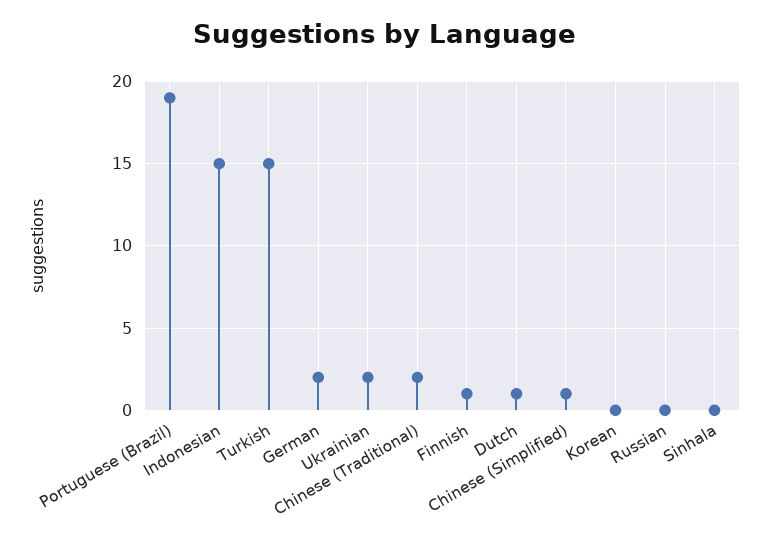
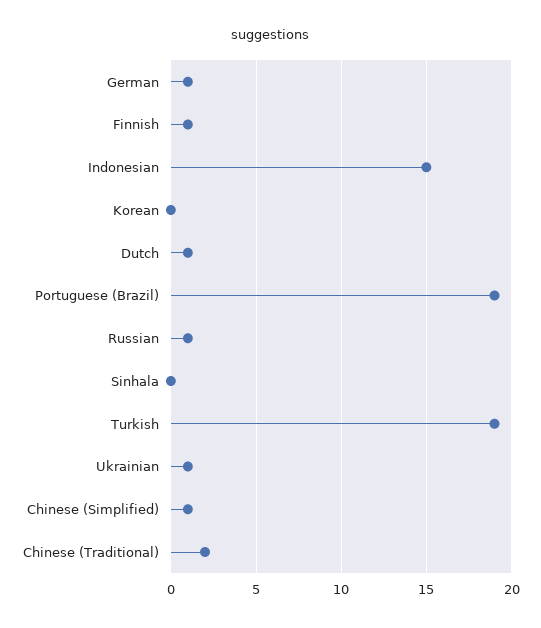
Turkish: 15 -> 19
German: 2 -> 1
Ukrainian: 2 -> 1
Russian: 0 -> 1

